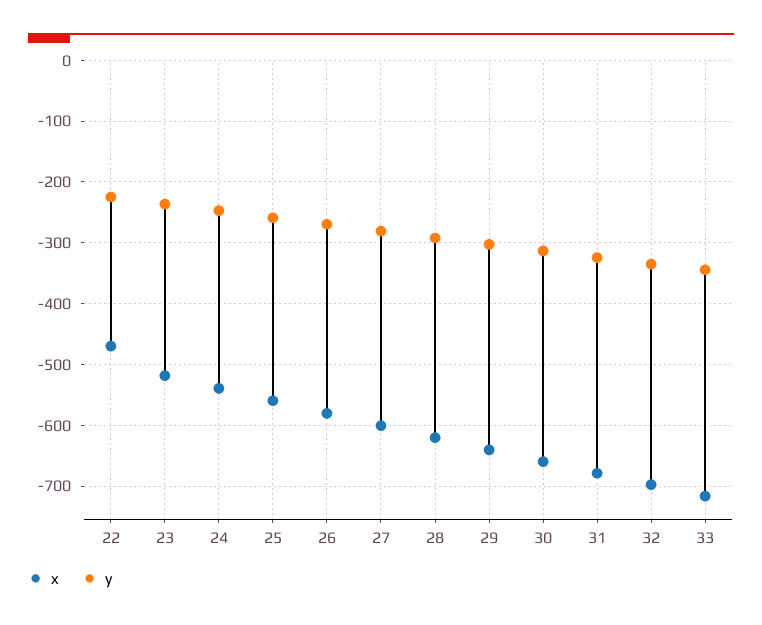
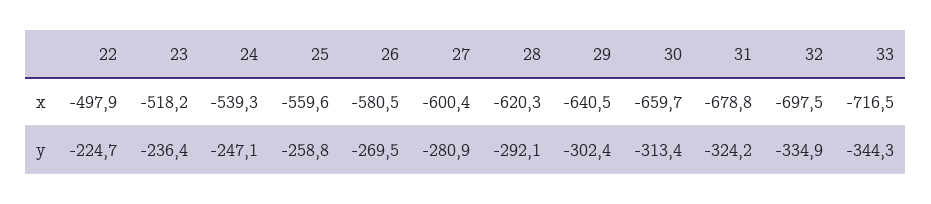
x, 22: -470 -> -497.9

